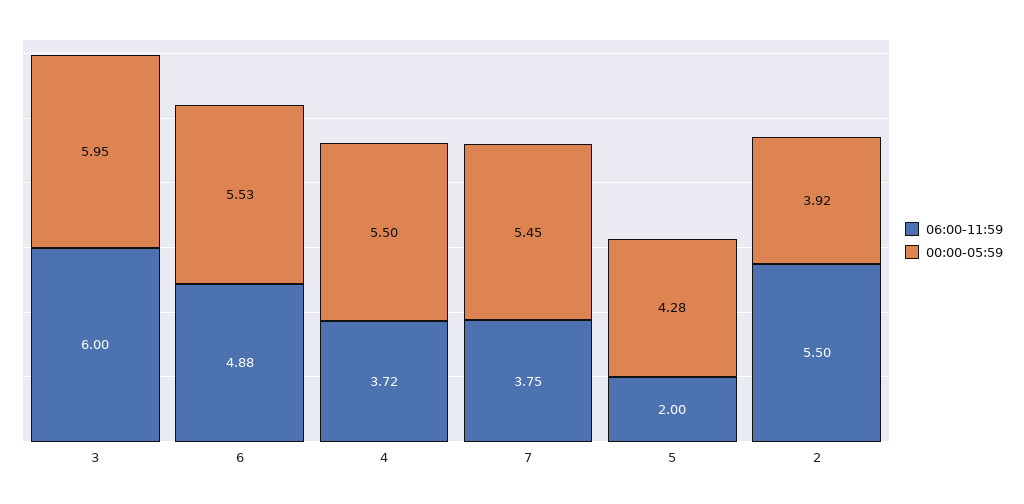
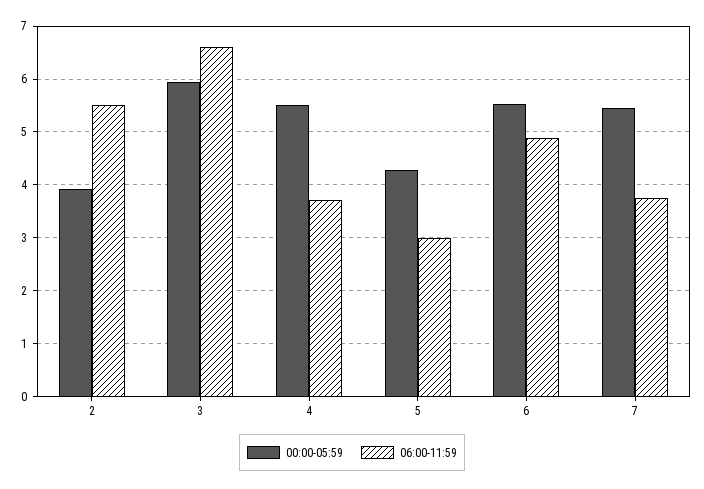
06:00-11:59, 3: 6 -> 6.6
06:00-11:59, 5: 2 -> 3

